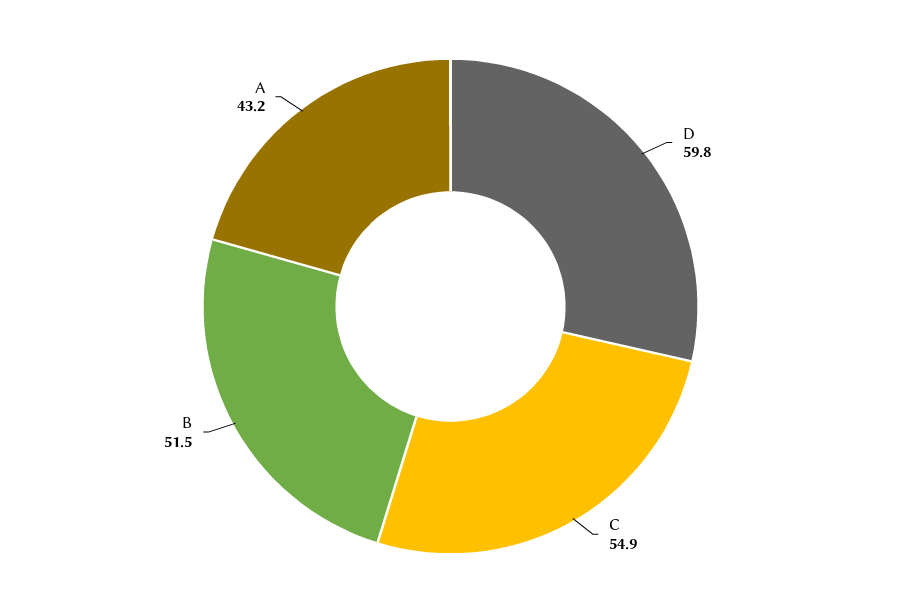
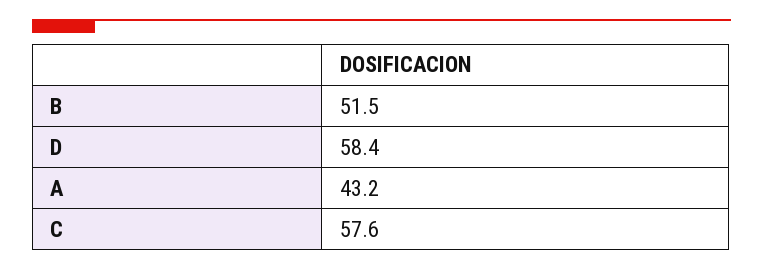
D: 59.8 -> 58.4
C: 54.9 -> 57.6

